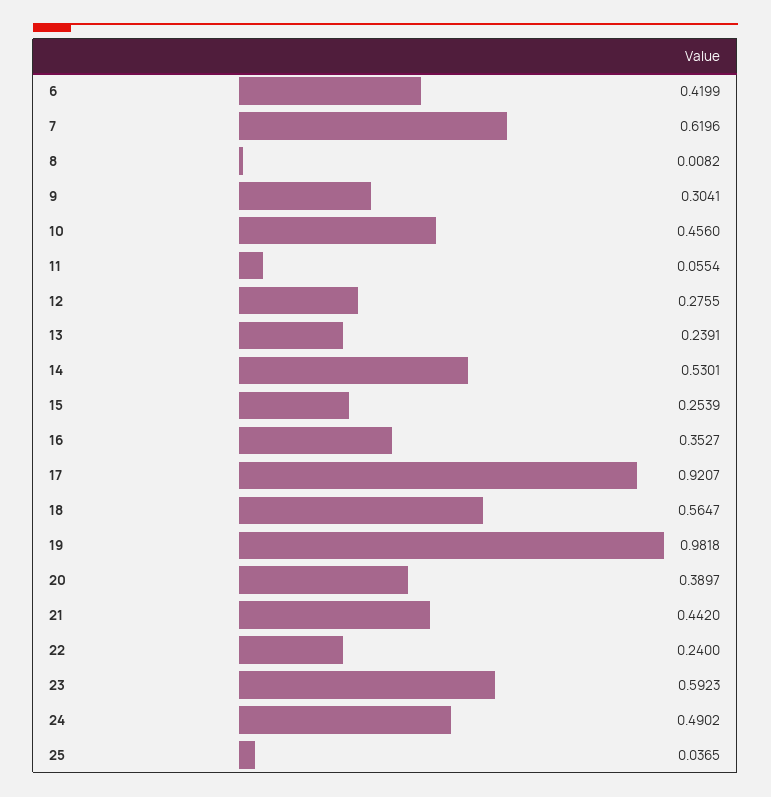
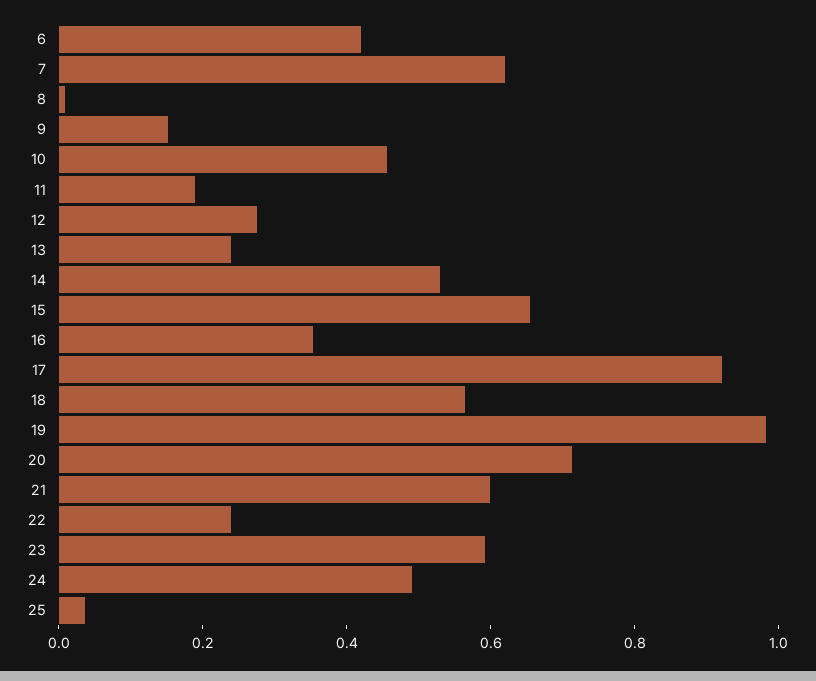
9: 0.3041 -> 0.15
11: 0.0554 -> 0.2
15: 0.2539 -> 0.65
20: 0.3897 -> 0.7
21: 0.442 -> 0.6

